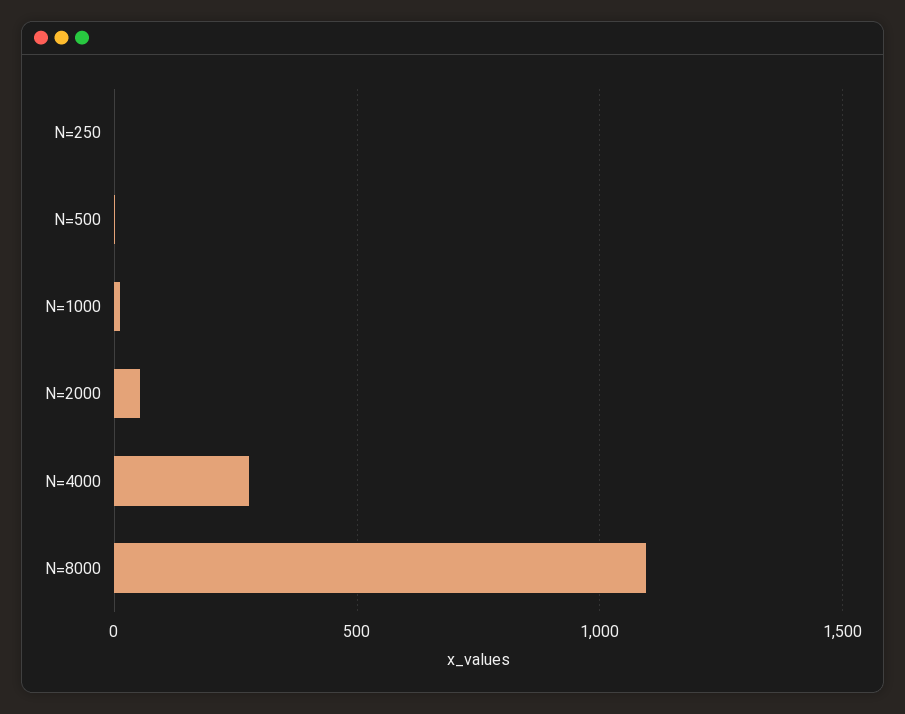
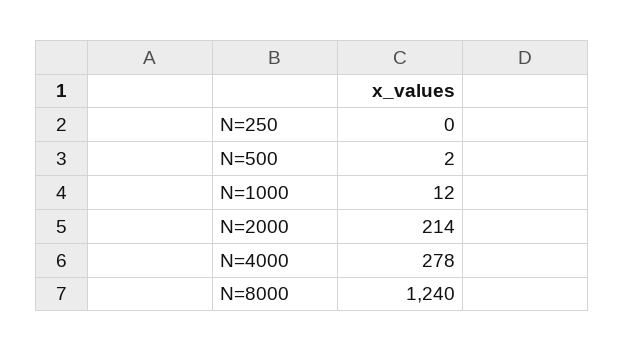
N=2000: 50 -> 214
N=8000: 1100 -> 1240

